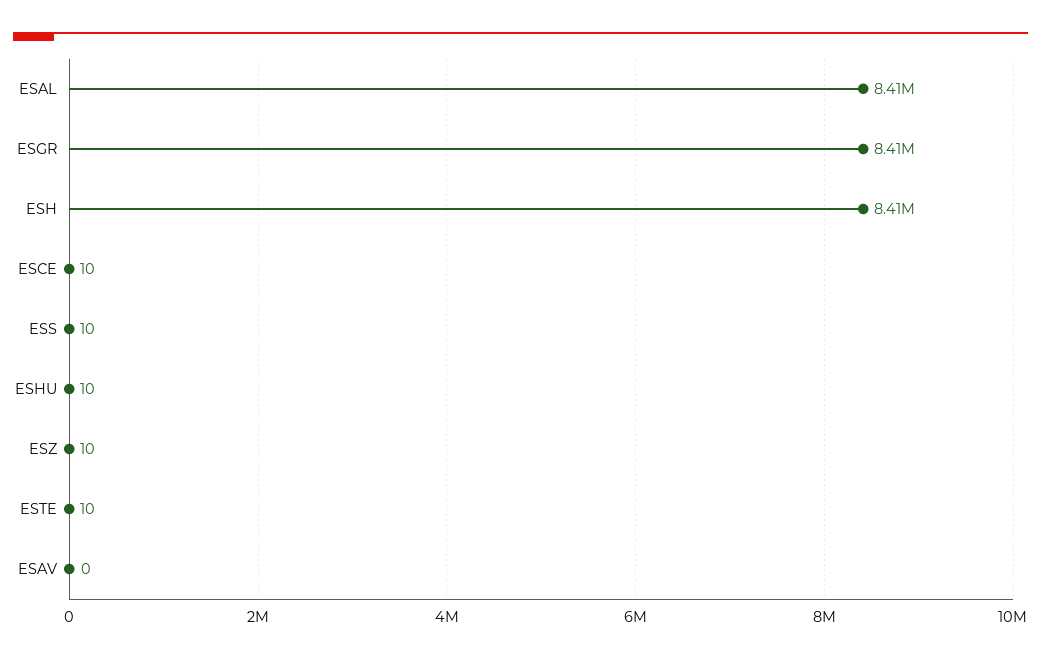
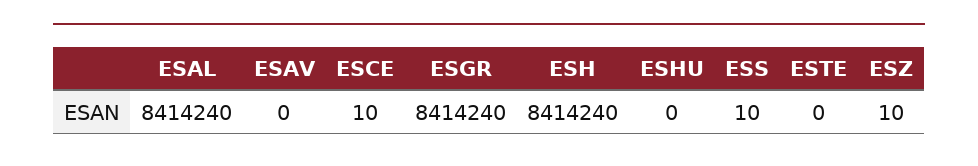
ESHU: 10 -> 0
ESTE: 10 -> 0

